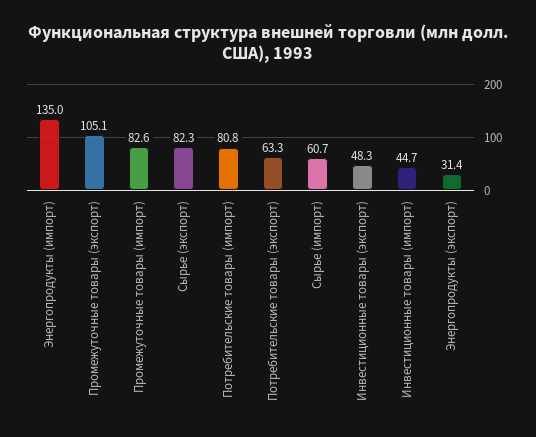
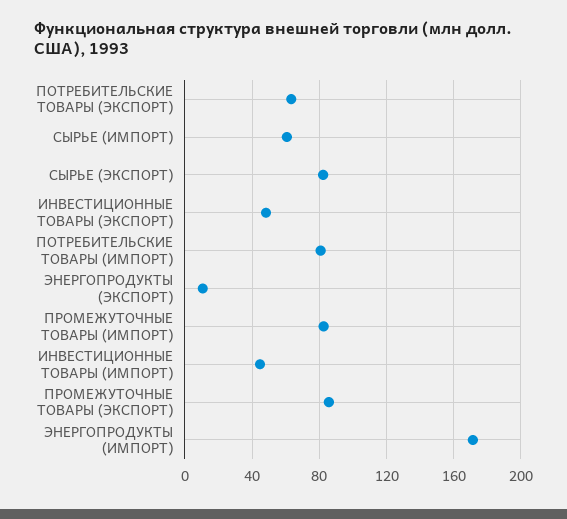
Энергопродукты (импорт): 135 -> 170
Промежуточные товары (экспорт): 105.1 -> 85
Энергопродукты (экспорт): 31.4 -> 10

